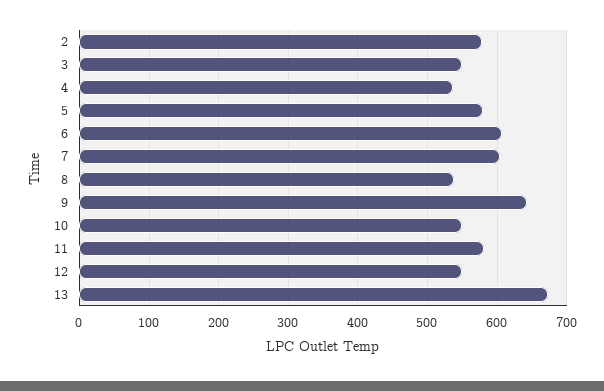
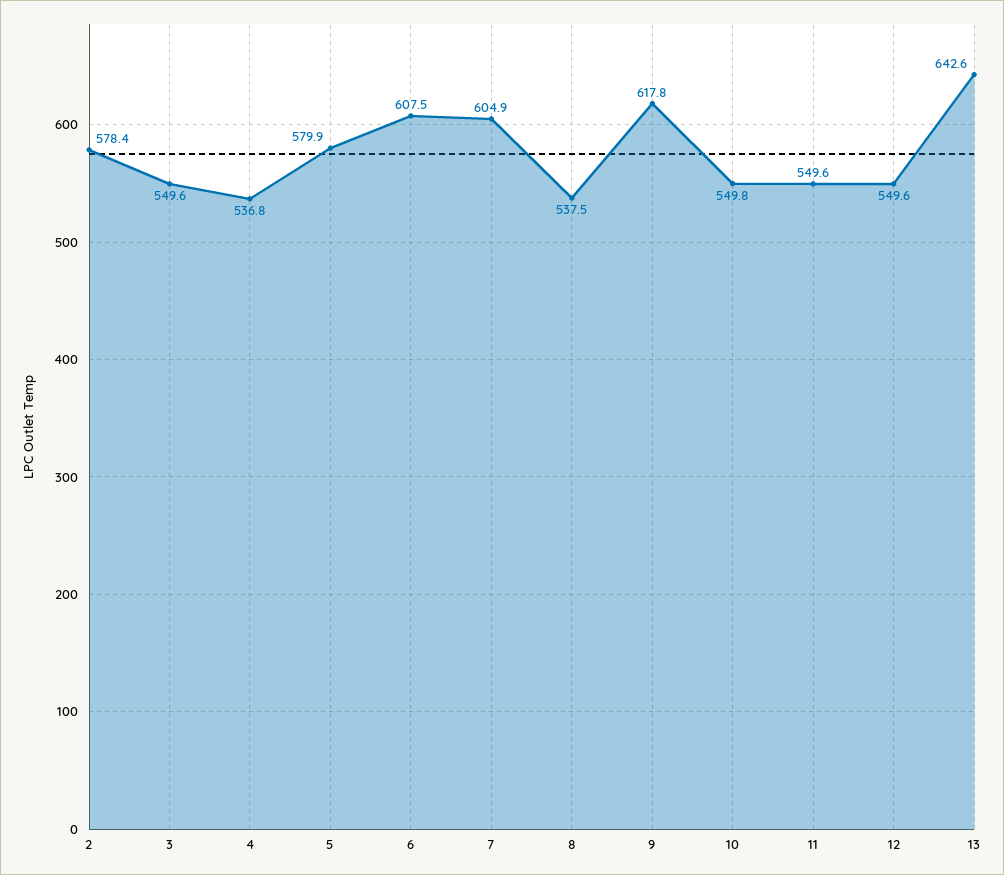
9: 640 -> 617.8
11: 580 -> 549.6
13: 670 -> 642.6

